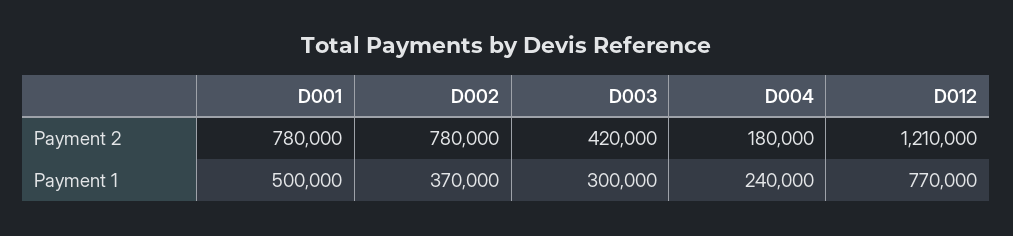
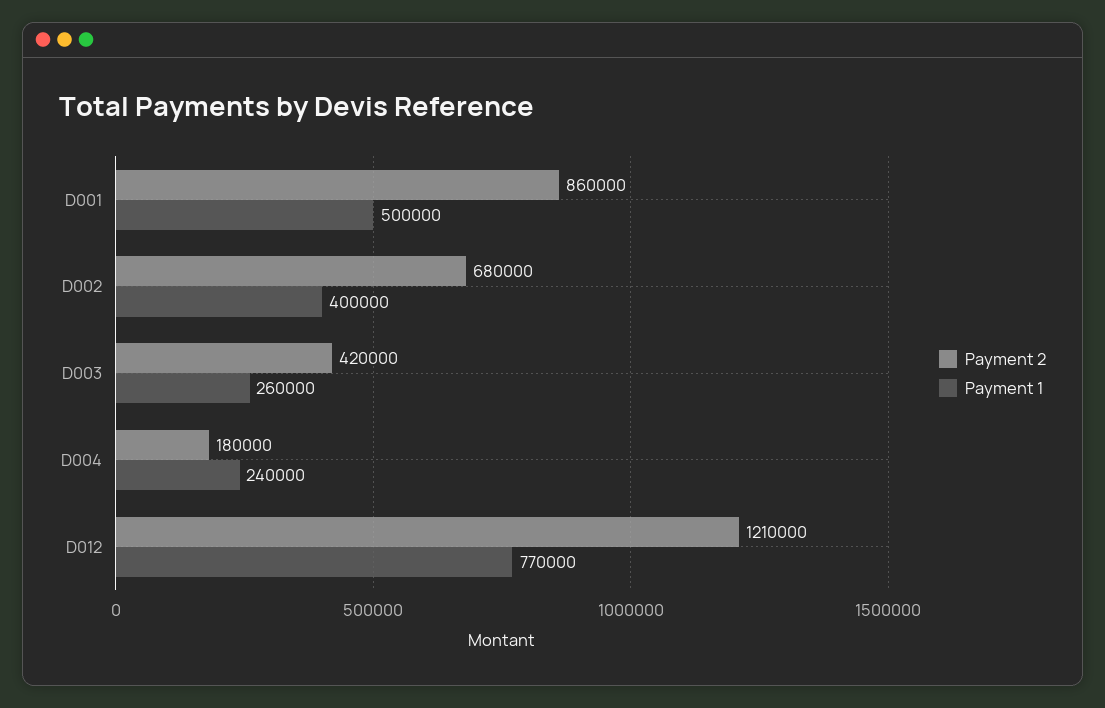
Payment 2, D001: 780000 -> 860000
Payment 2, D002: 780000 -> 680000
Payment 1, D002: 370000 -> 400000
Payment 1, D003: 300000 -> 260000

